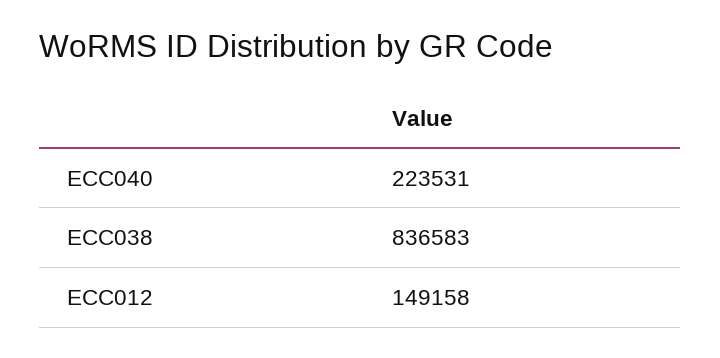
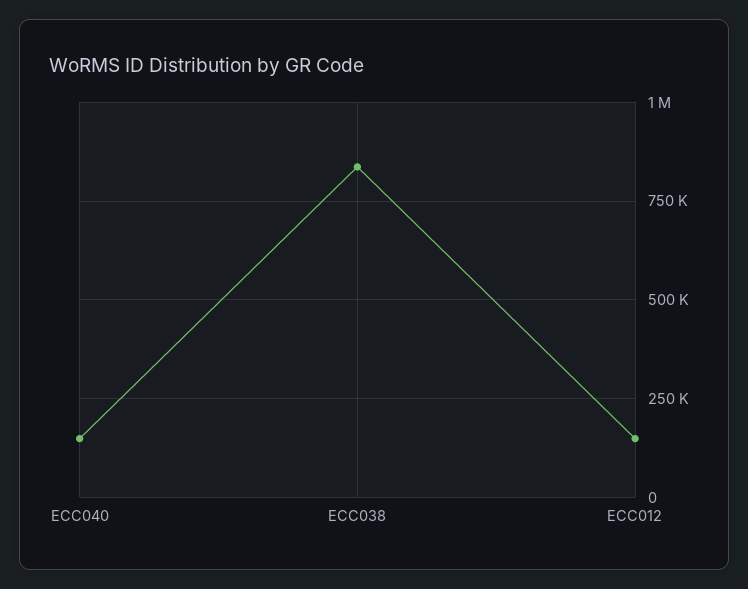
ECC040: 223531 -> 150000

